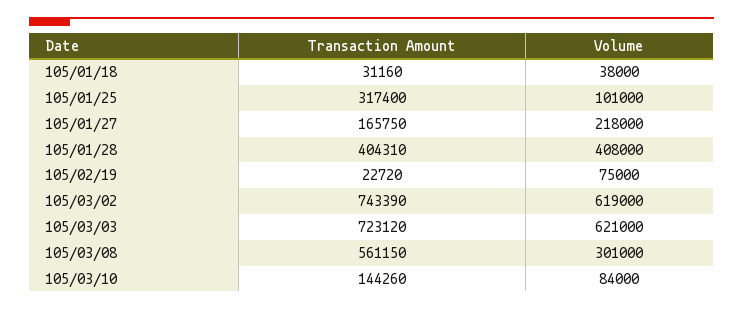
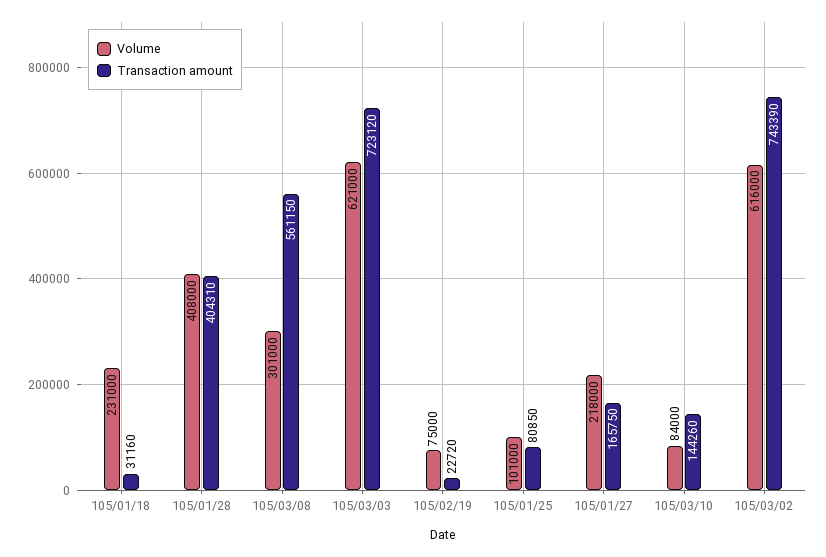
Volume, 105/01/18: 38000 -> 231000
Transaction Amount, 105/01/25: 317400 -> 80850
Volume, 105/03/02: 619000 -> 616000

